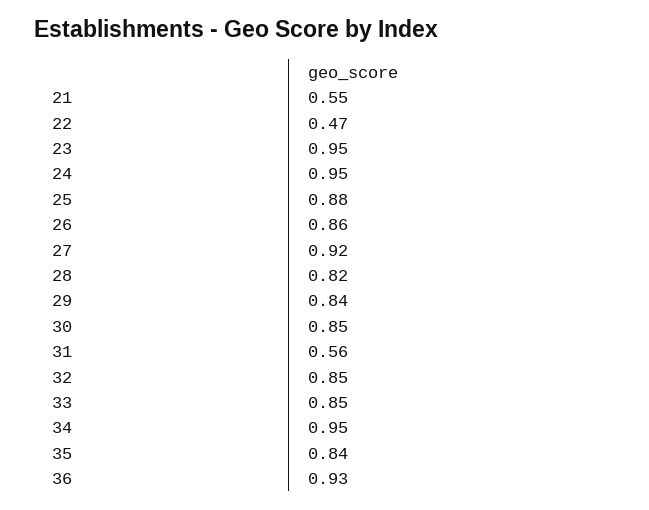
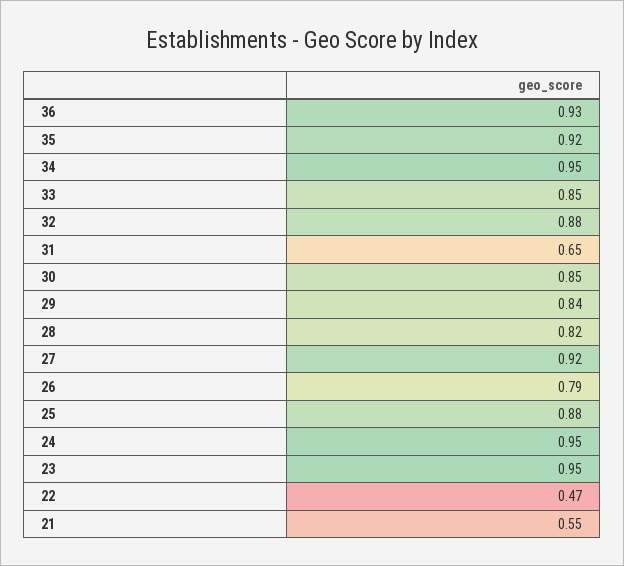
26: 0.86 -> 0.79
31: 0.56 -> 0.65
32: 0.85 -> 0.88
35: 0.84 -> 0.92

